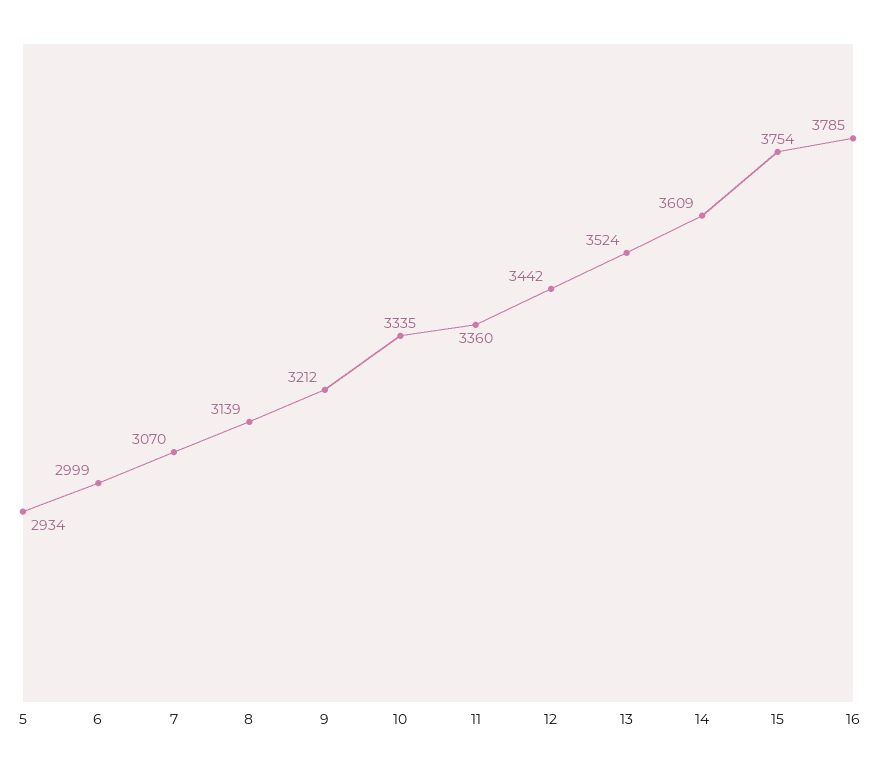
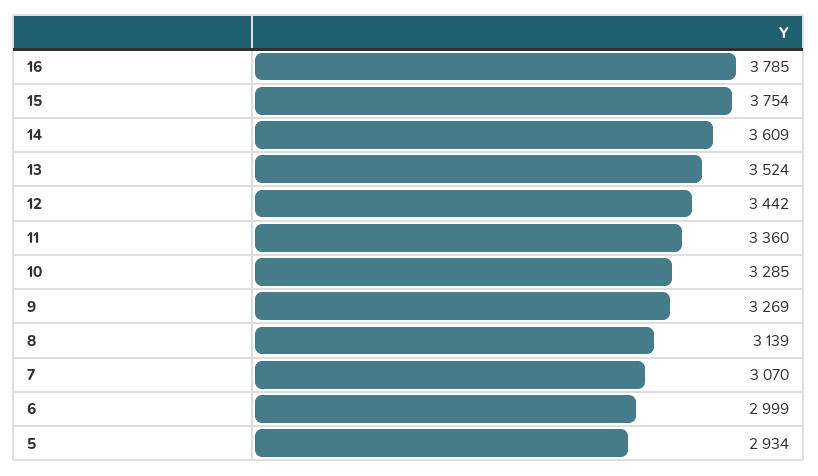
9: 3212 -> 3269
10: 3335 -> 3285

